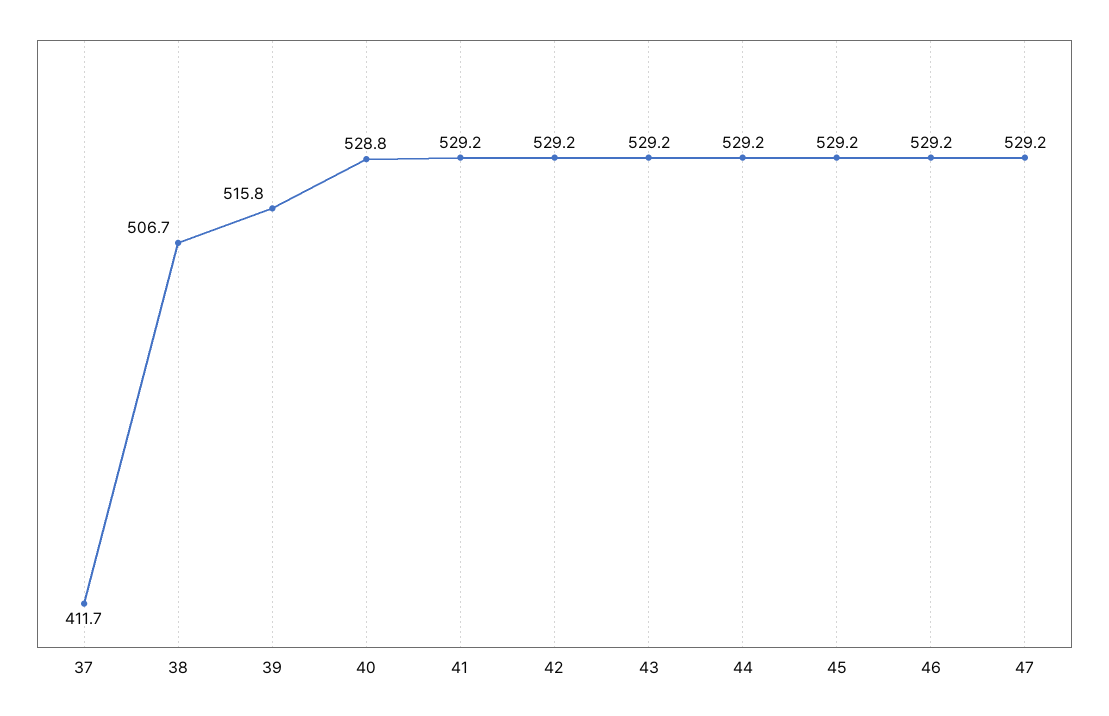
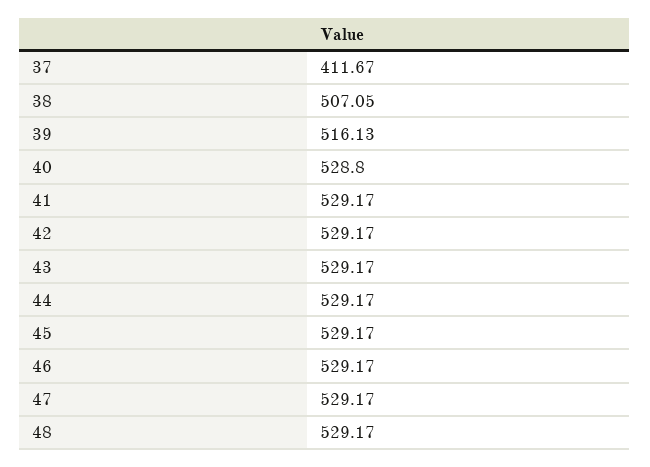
38: 506.7 -> 507.05
39: 515.8 -> 516.13
48: none -> 529.17

